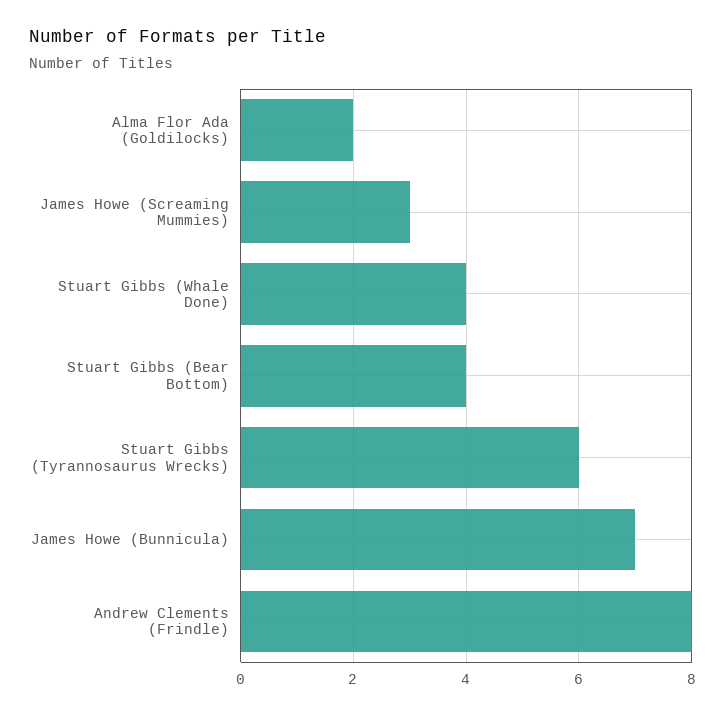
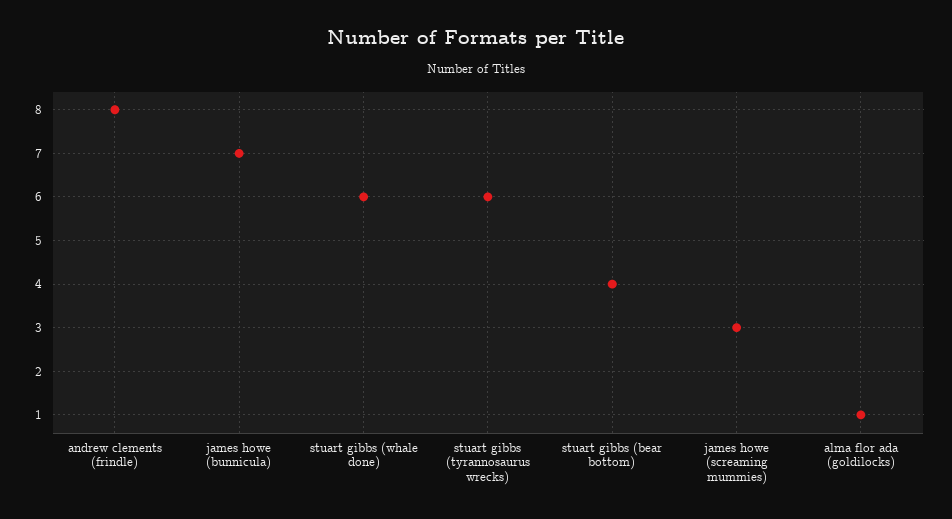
Alma Flor Ada (Goldilocks): 2 -> 1
Stuart Gibbs (Whale Done): 4 -> 6

